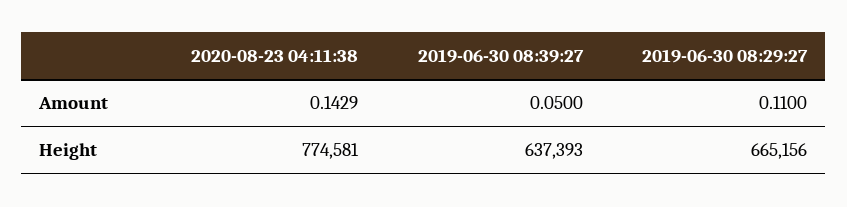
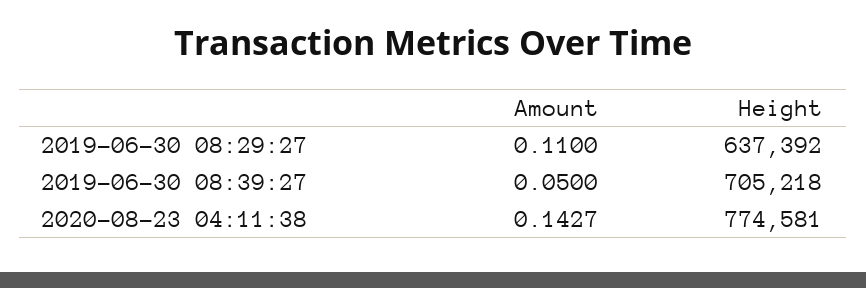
2020-08-23 04:11:38, Amount: 0.1429 -> 0.1427
2019-06-30 08:39:27, Height: 637393 -> 705218
2019-06-30 08:29:27, Height: 665156 -> 637392

